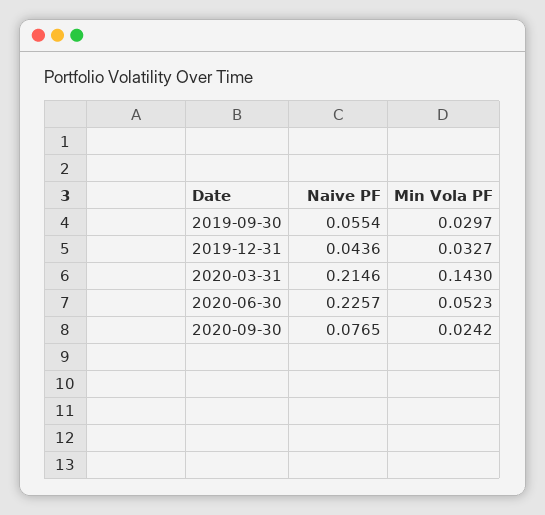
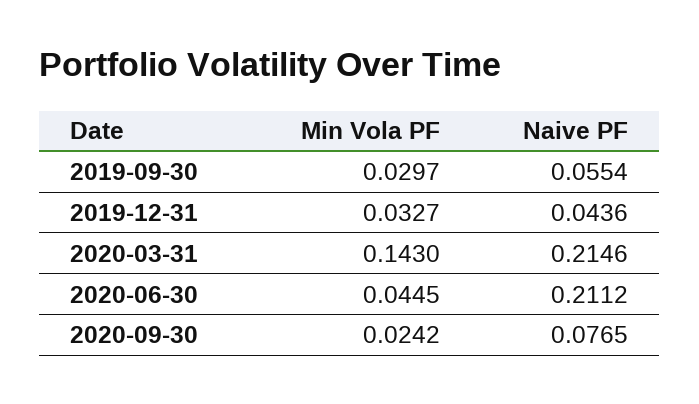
Naive PF, 2020-06-30: 0.2257 -> 0.2112
Min Vola PF, 2020-06-30: 0.0523 -> 0.0445

